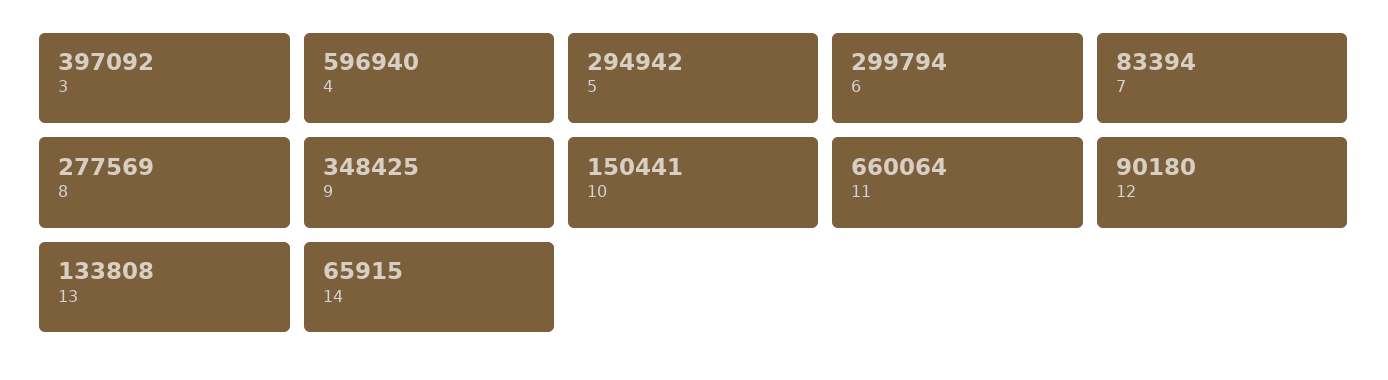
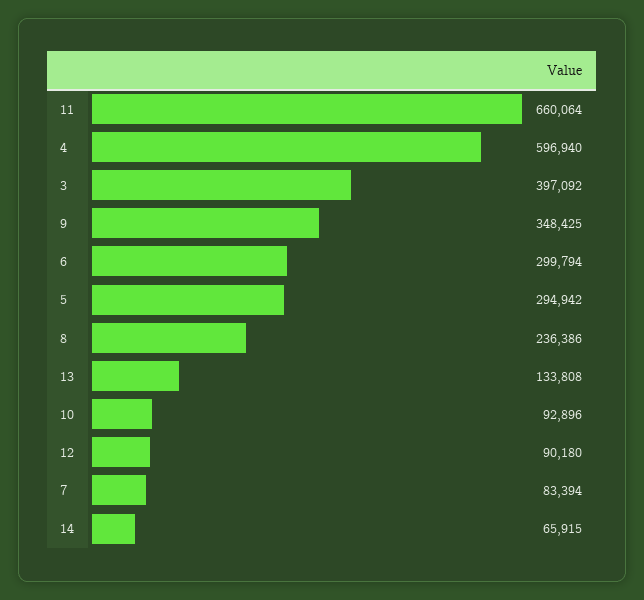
8: 277569 -> 236386
10: 150441 -> 92896

